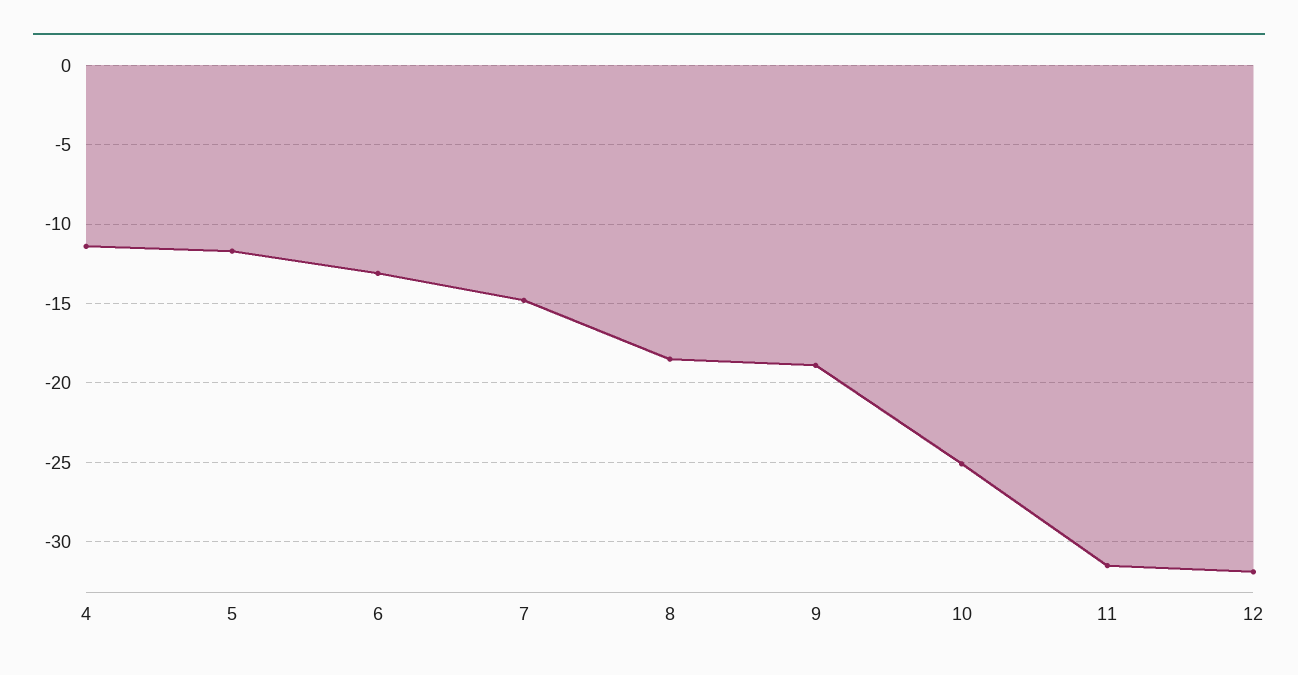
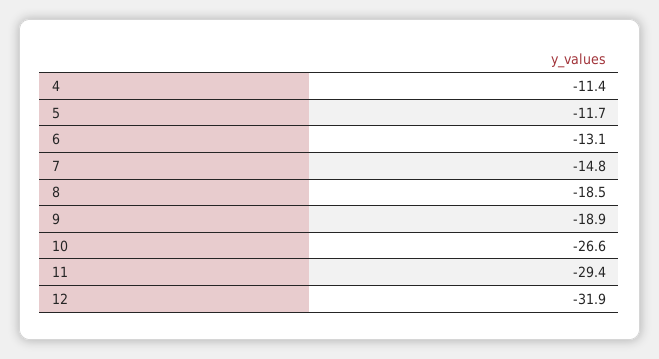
10: -25 -> -26.6
11: -31.5 -> -29.4

